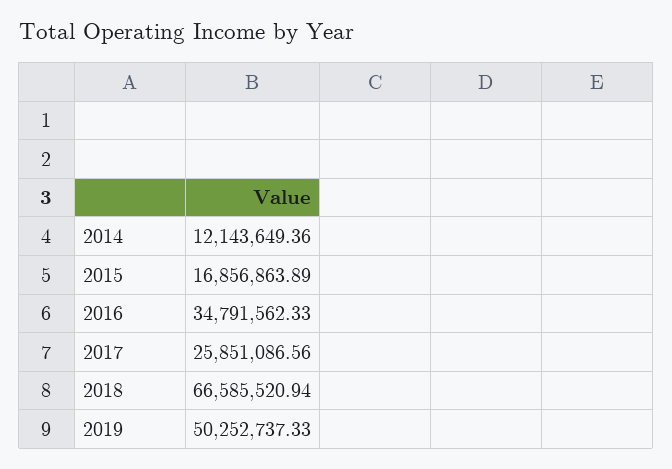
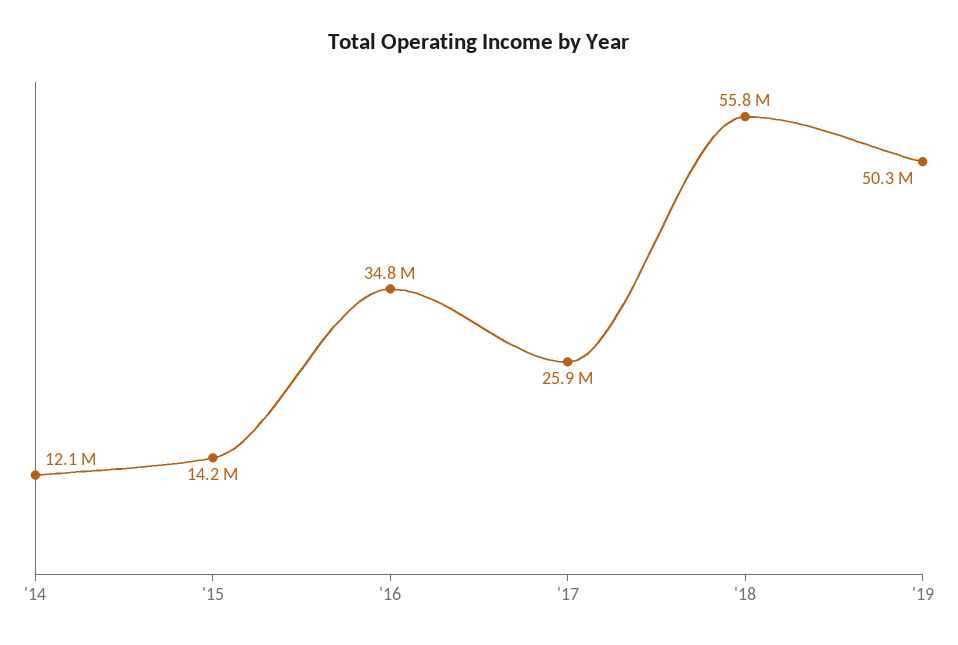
2015: 16856863.89 -> 14200000
2018: 66585520.94 -> 55800000

